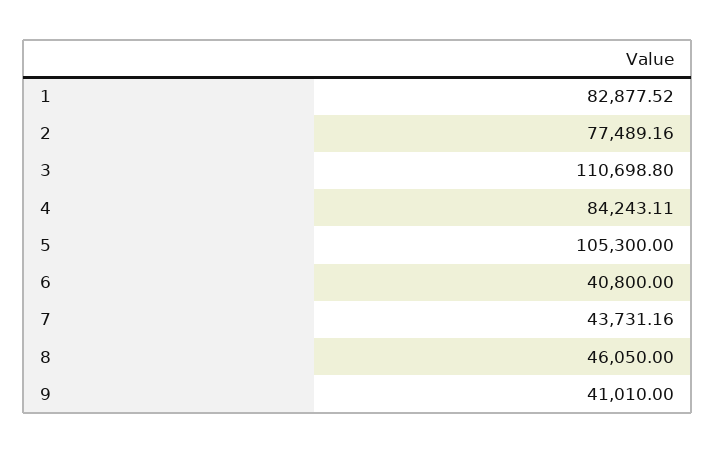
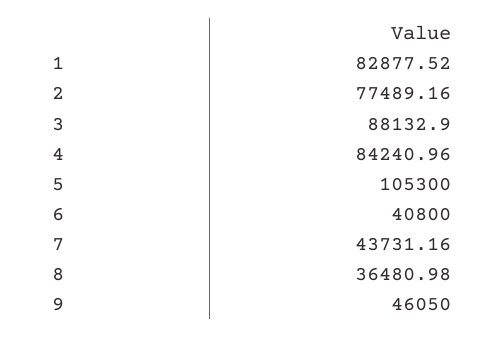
3: 110698.8 -> 88132.9
4: 84243.11 -> 84240.96
8: 46050 -> 36480.98
9: 41010 -> 46050

